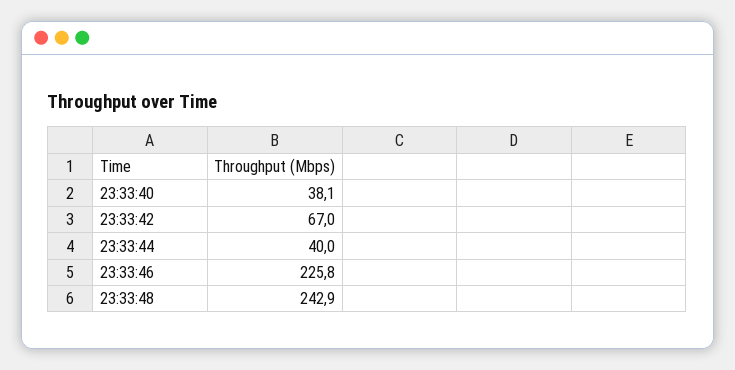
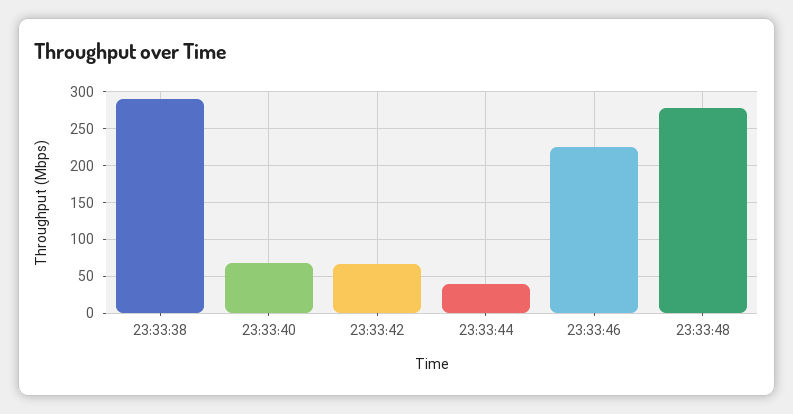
23:33:40: 38.1 -> 70
23:33:48: 242.9 -> 280
23:33:38: none -> 290

